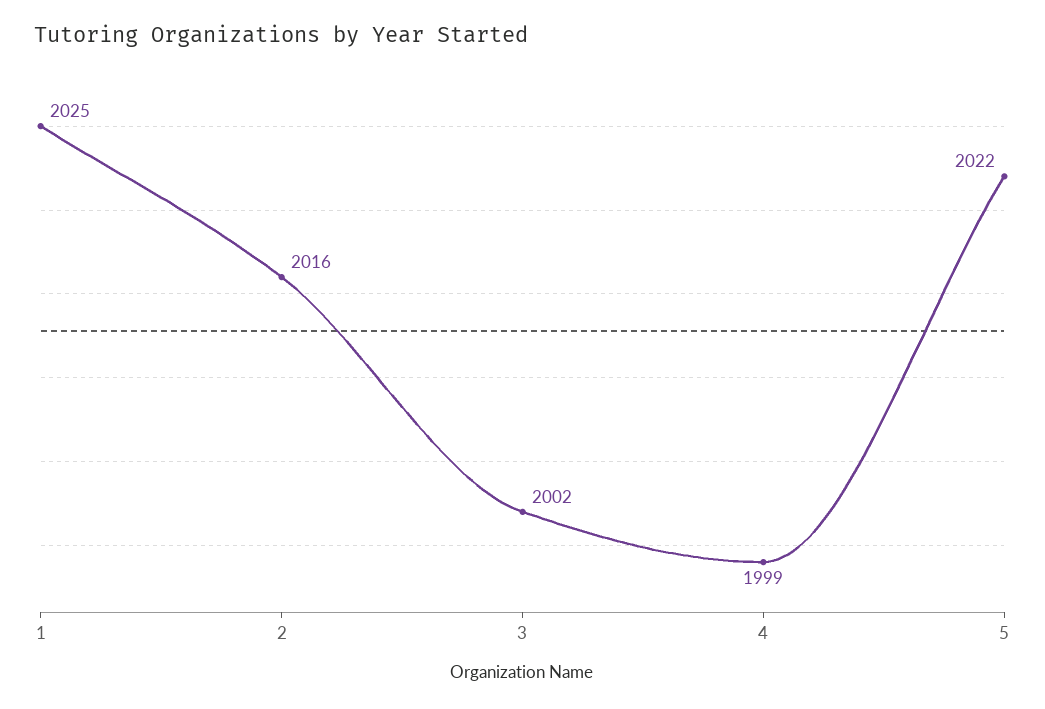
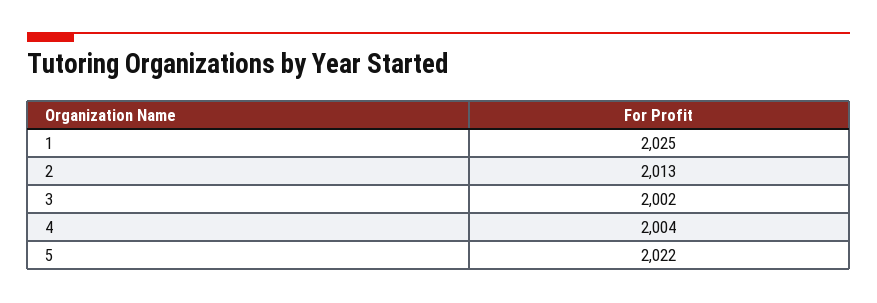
2: 2016 -> 2013
4: 1999 -> 2004

